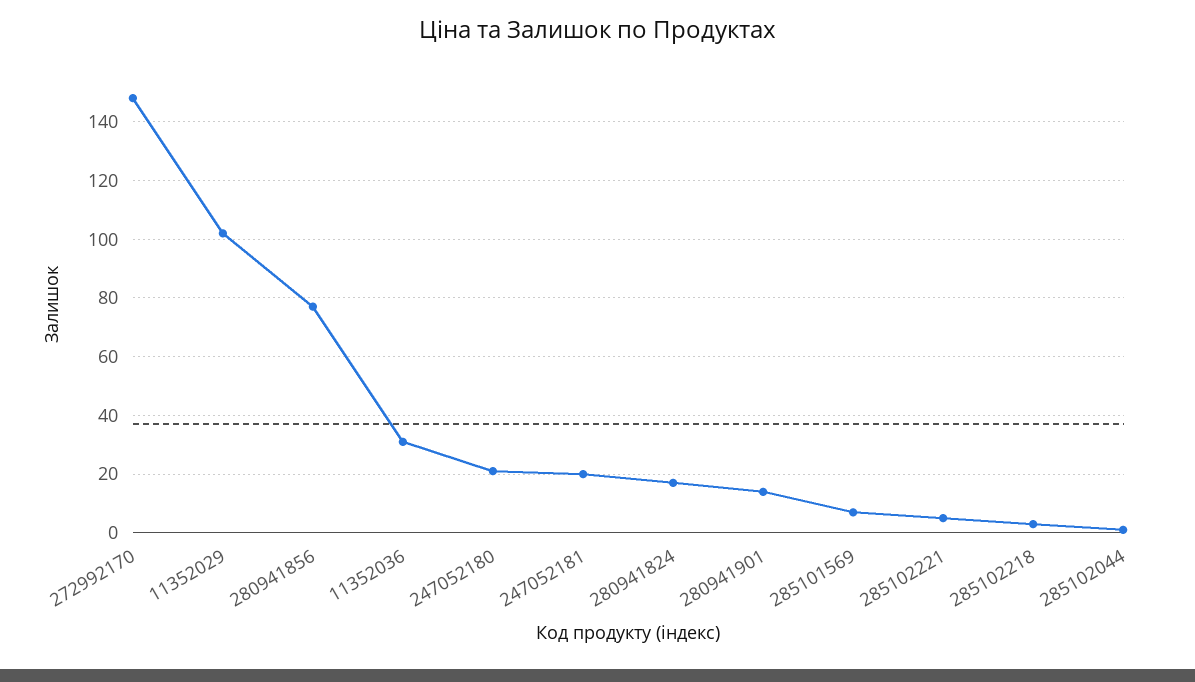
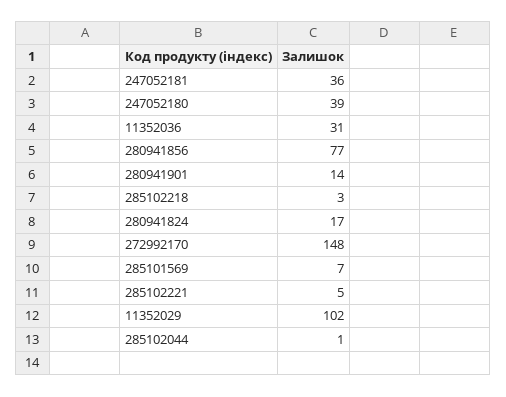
247052180: 20 -> 39
247052181: 20 -> 36

